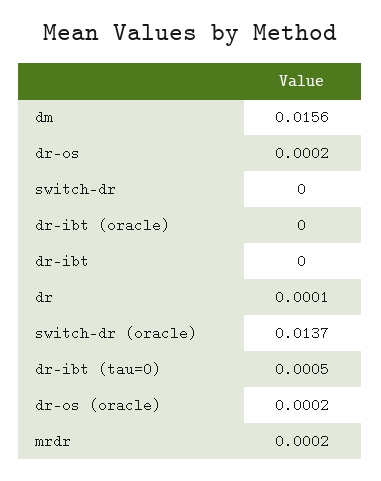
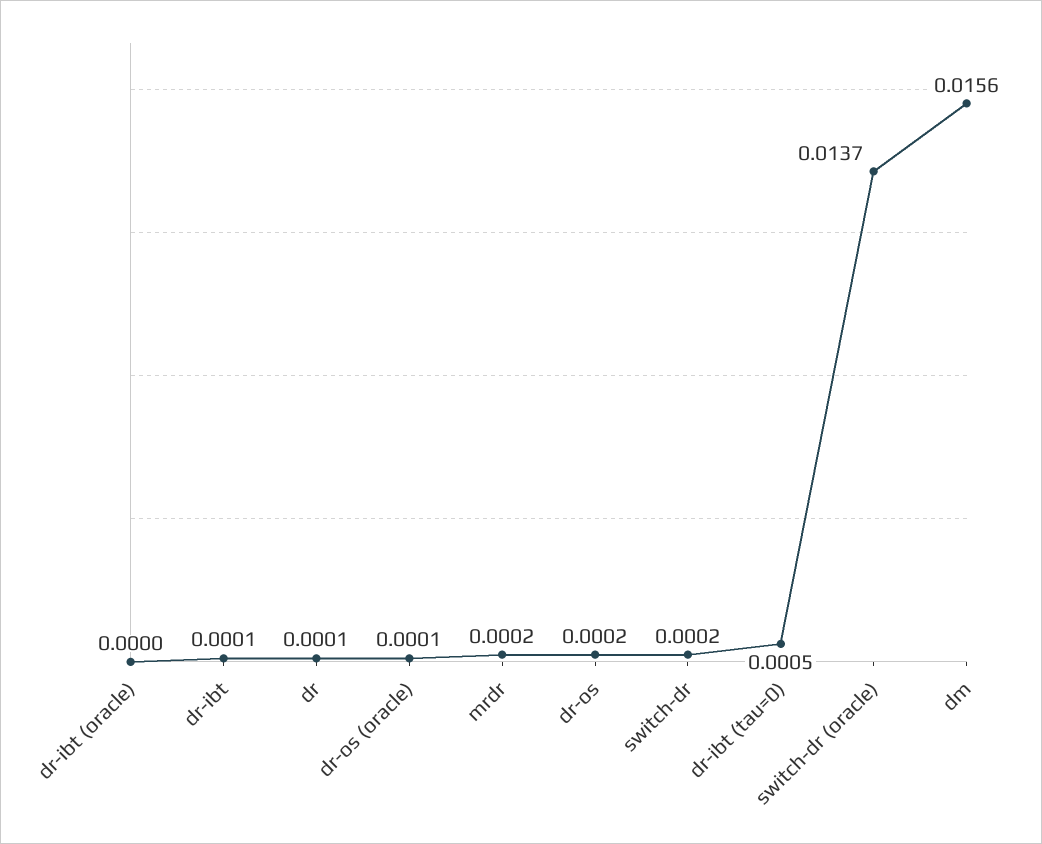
switch-dr: 0 -> 0.0002
dr-ibt: 0 -> 0.0001
dr-os (oracle): 0.0002 -> 0.0001

